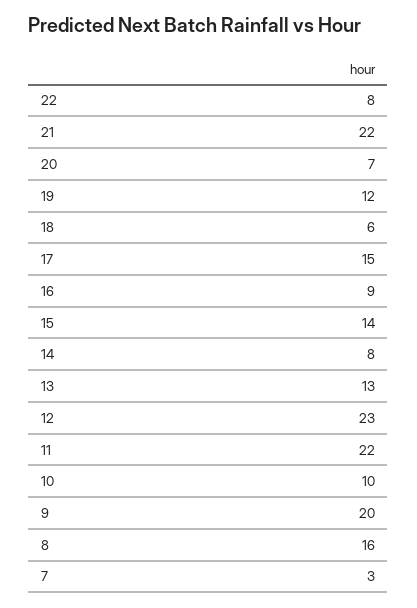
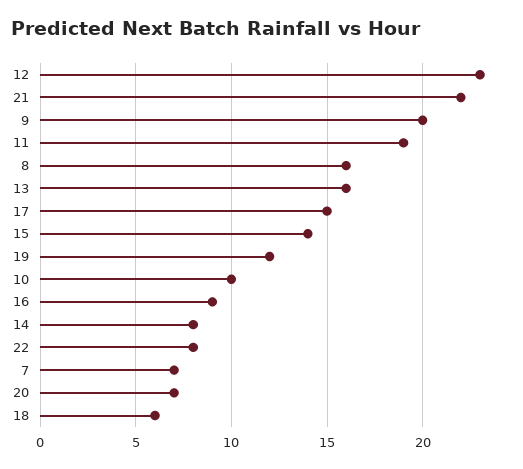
13: 13 -> 16
11: 22 -> 19
7: 3 -> 7

